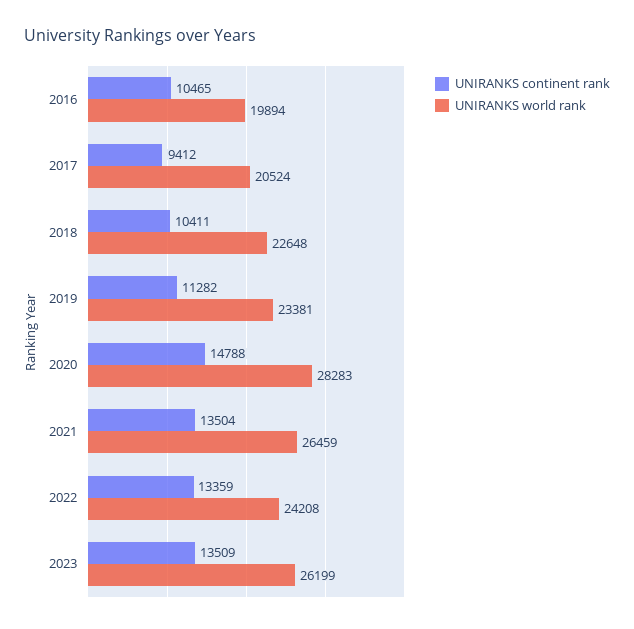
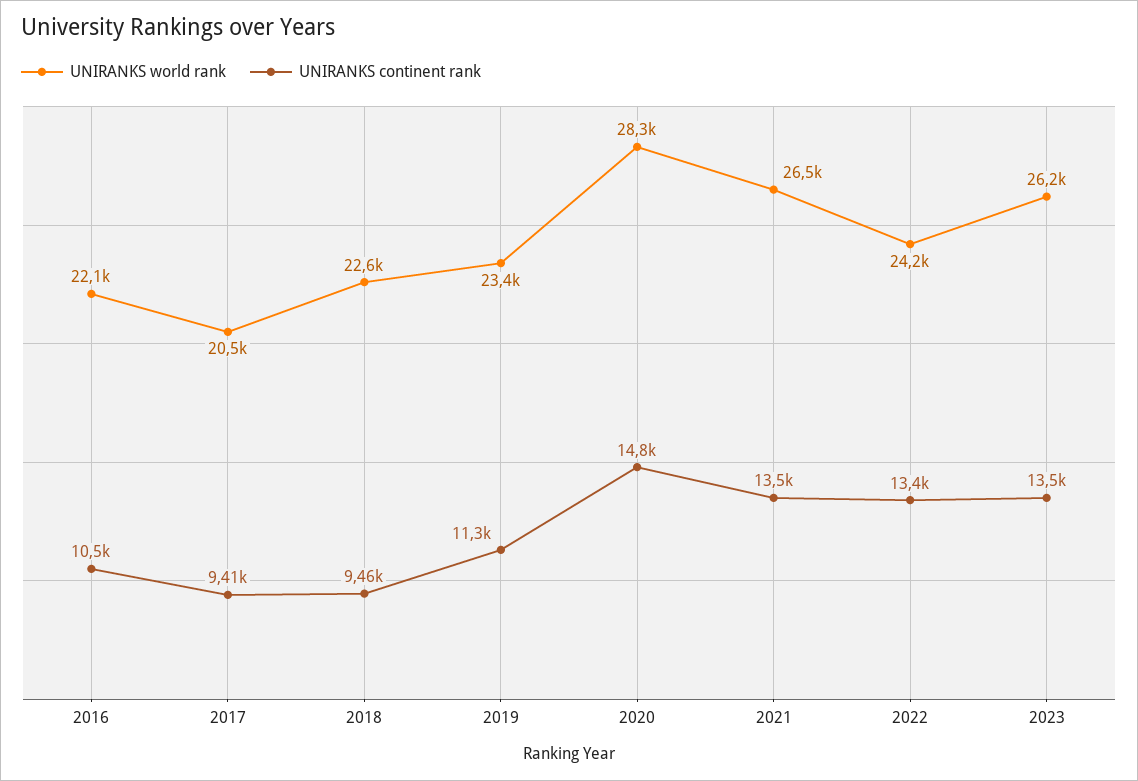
UNIRANKS world rank, 2016: 19894 -> 22100
UNIRANKS continent rank, 2018: 10411 -> 9460

